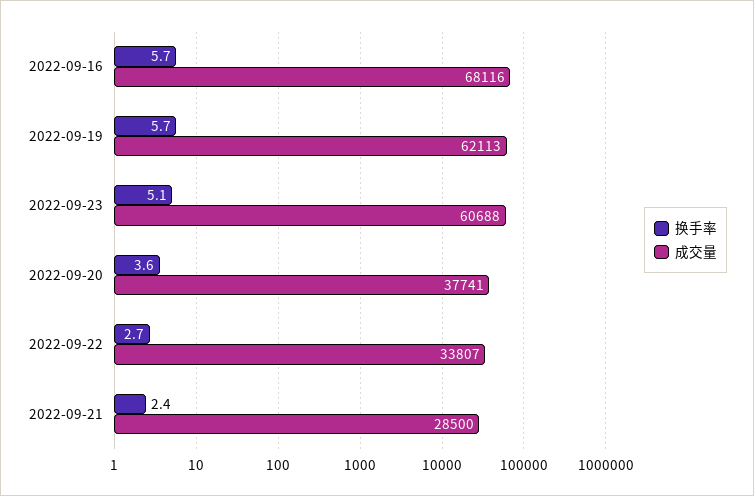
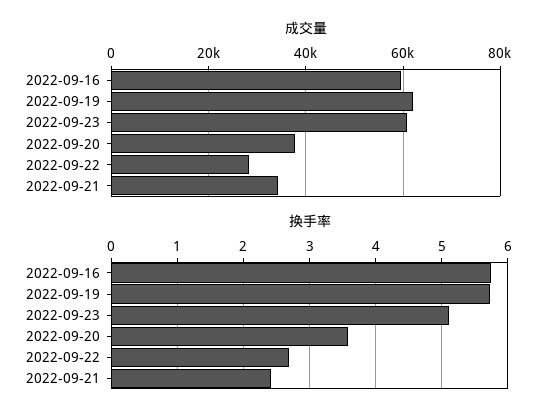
成交量, 2022-09-16: 68116 -> 60000
成交量, 2022-09-22: 33807 -> 28000
成交量, 2022-09-21: 28500 -> 34000

